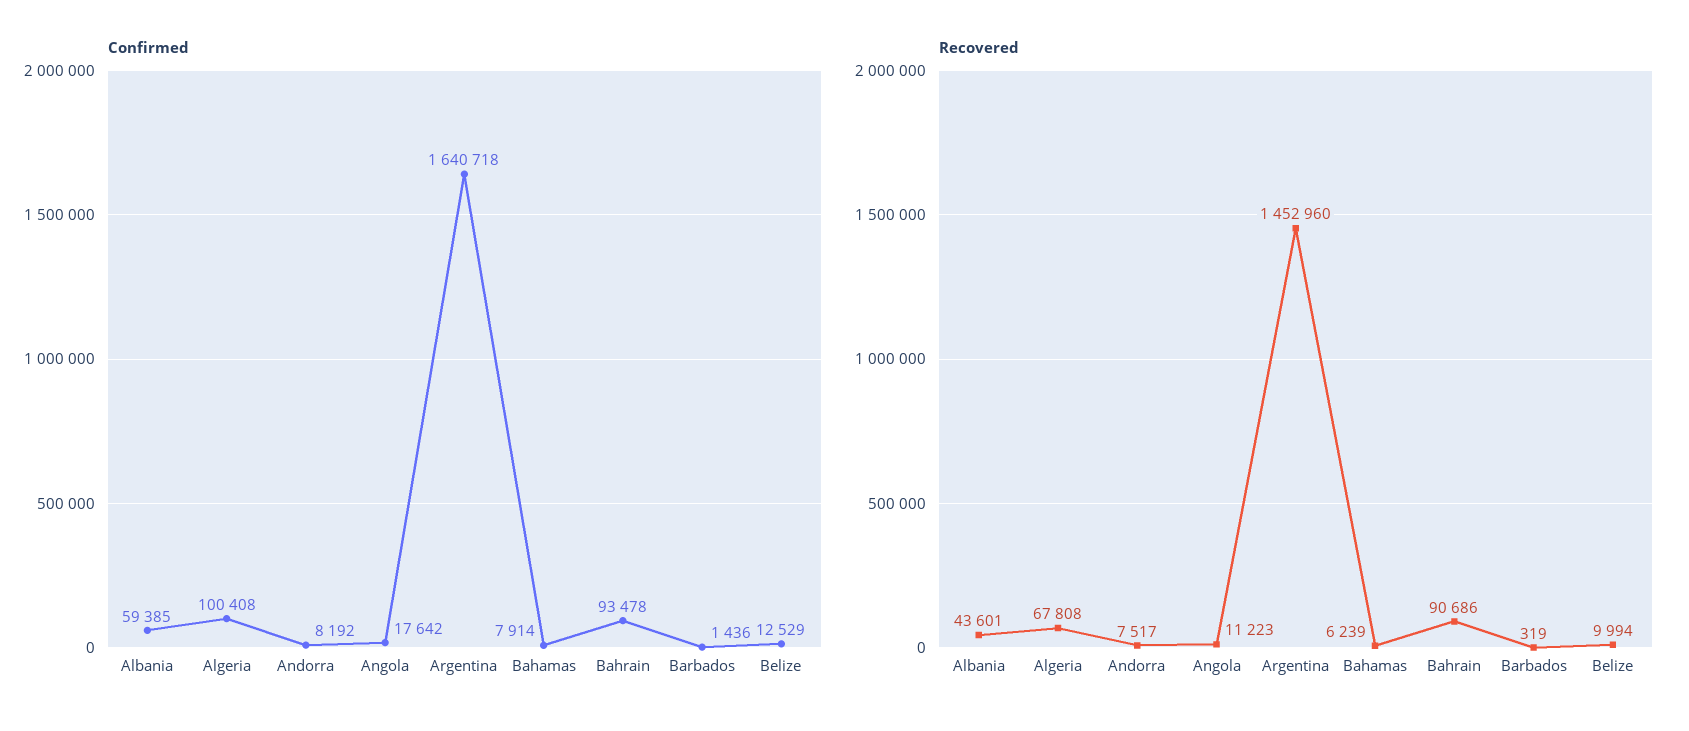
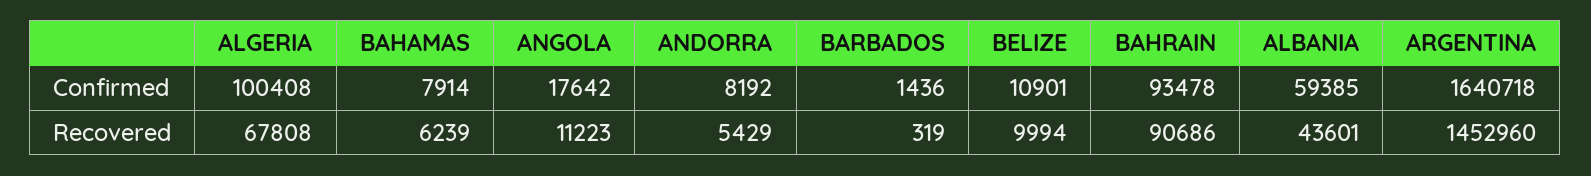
Confirmed, Belize: 12529 -> 10901
Recovered, Andorra: 7517 -> 5429

